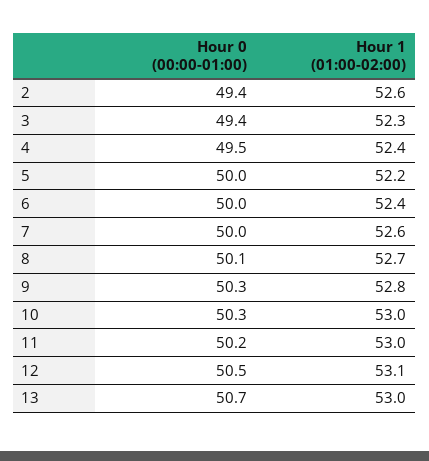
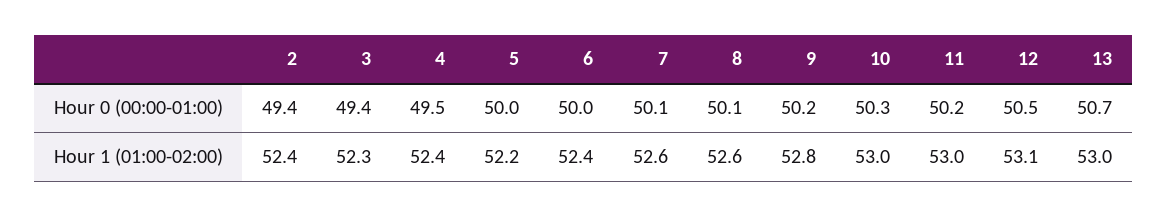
Hour 1 (01:00-02:00), 2: 52.6 -> 52.4
Hour 0 (00:00-01:00), 7: 50 -> 50.1
Hour 1 (01:00-02:00), 8: 52.7 -> 52.6
Hour 0 (00:00-01:00), 9: 50.3 -> 50.2

